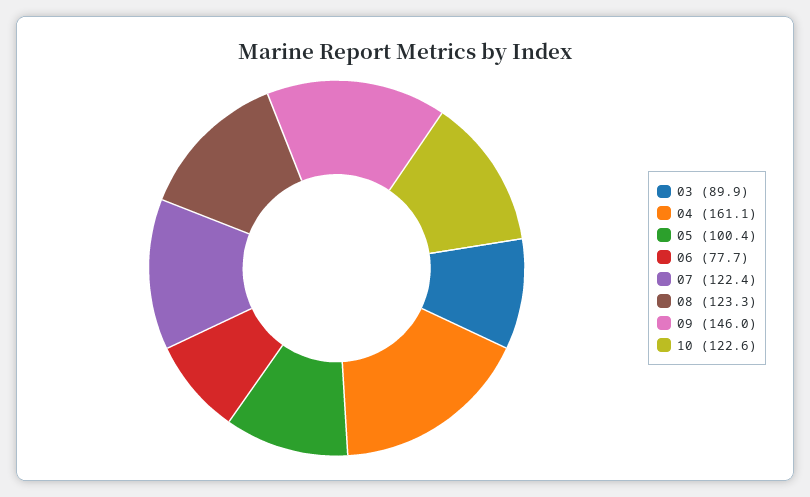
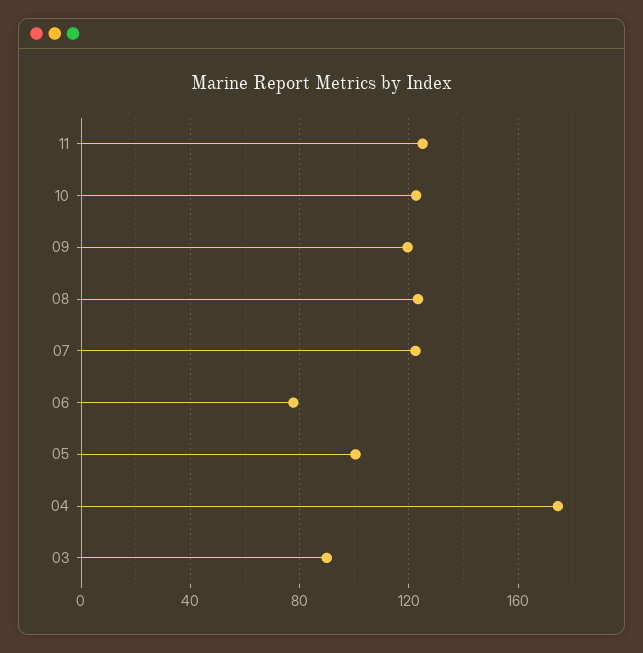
04: 161.1 -> 175
09: 146 -> 120
11: none -> 125

